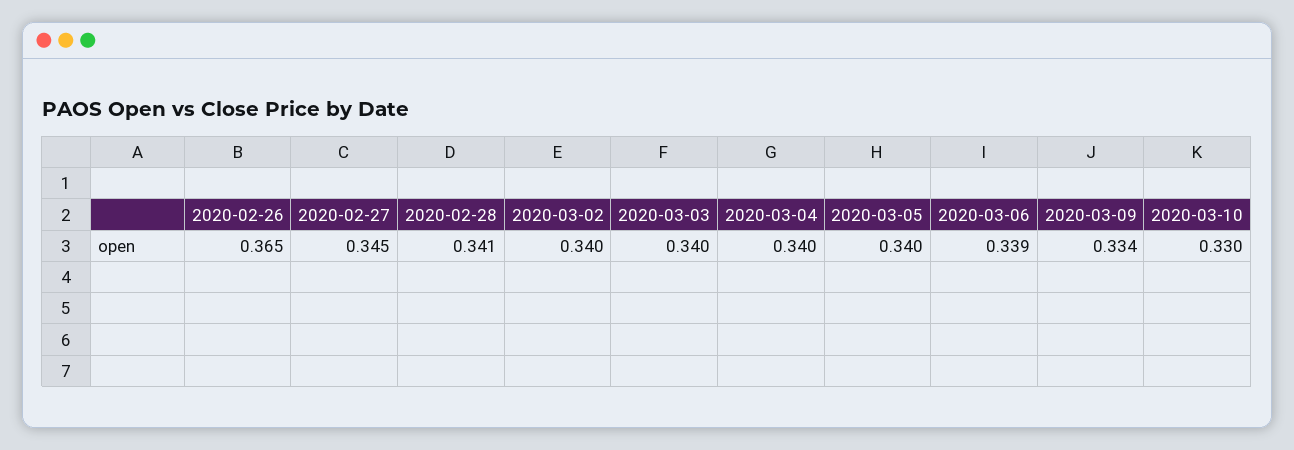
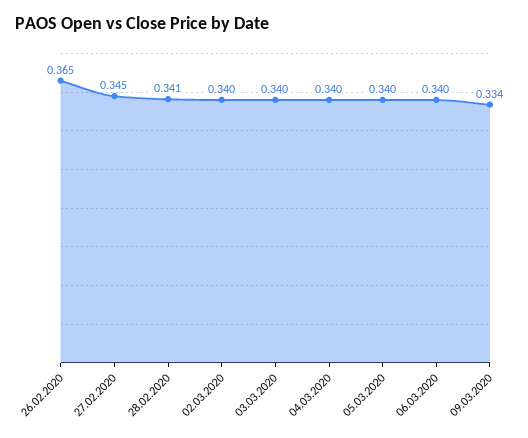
2020-03-06: 0.339 -> 0.34
2020-03-10: 0.33 -> none

